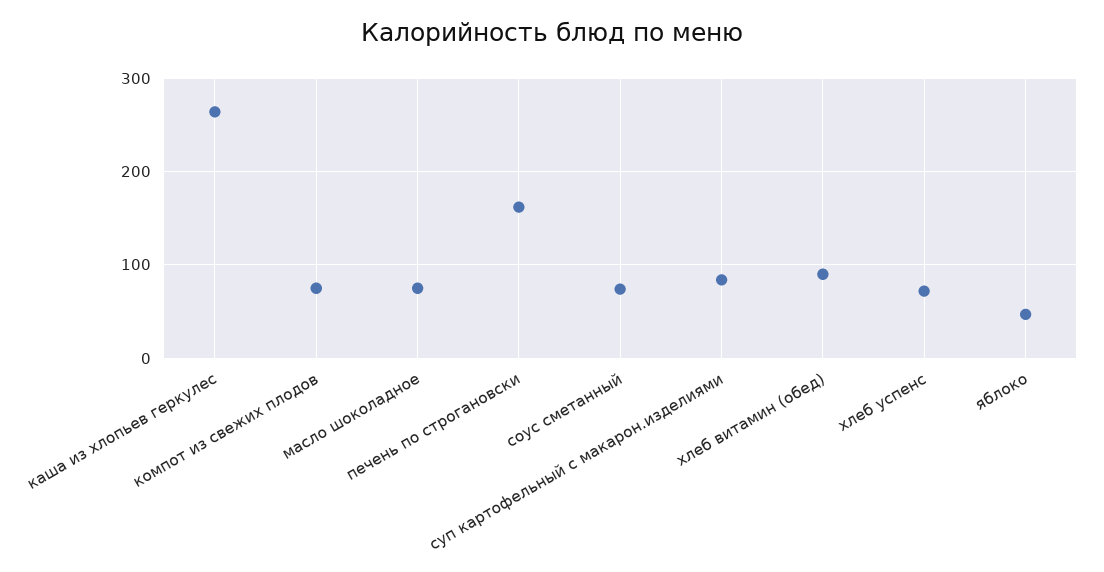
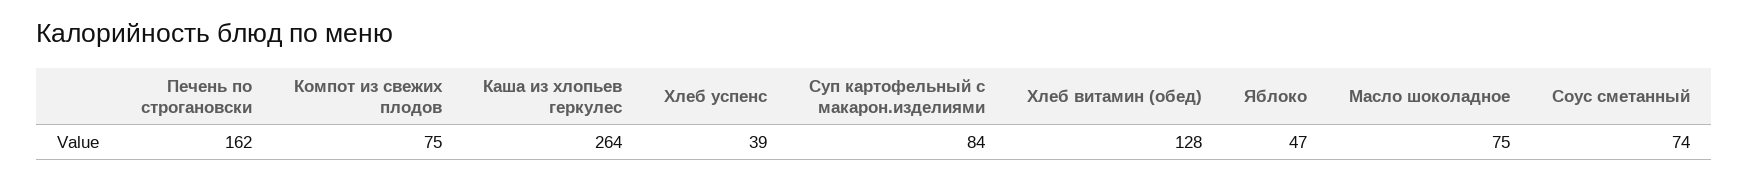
хлеб витамин (обед): 90 -> 128
хлеб успенс: 70 -> 39

